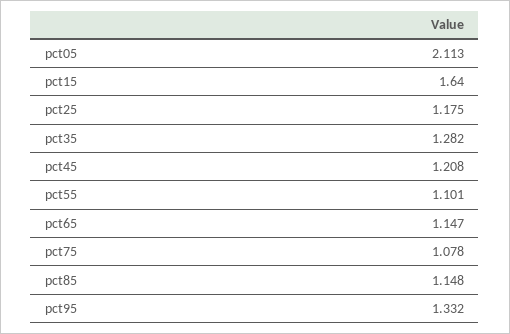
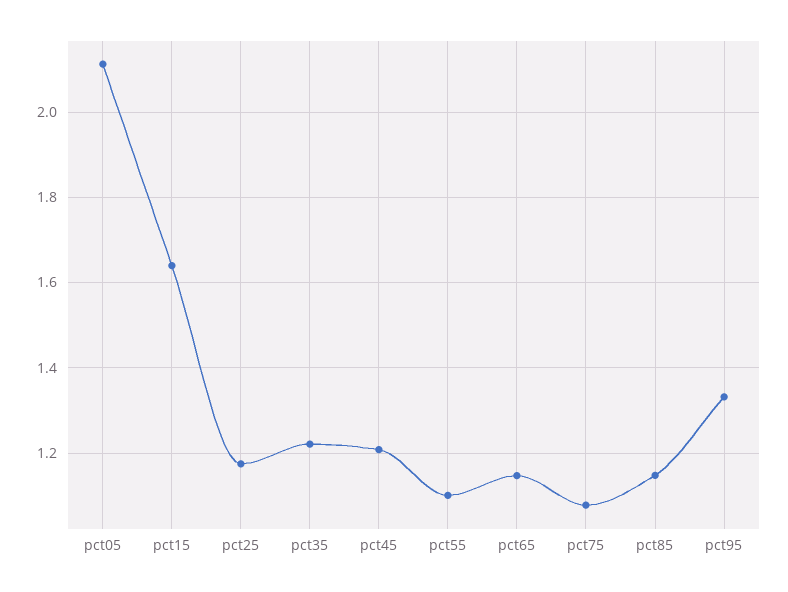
pct35: 1.282 -> 1.22

